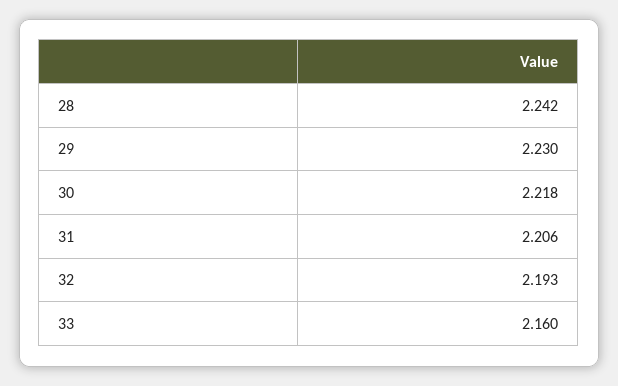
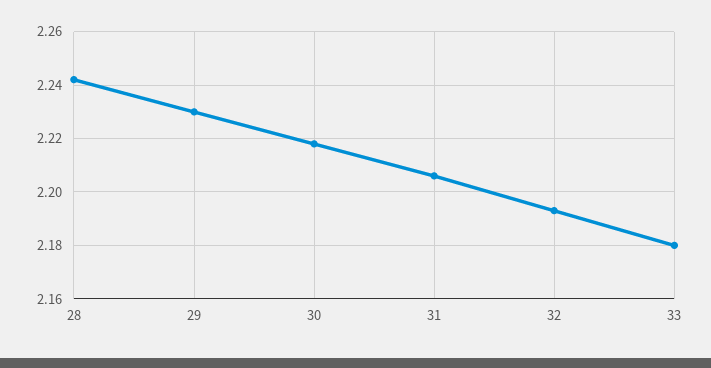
33: 2.16 -> 2.18

